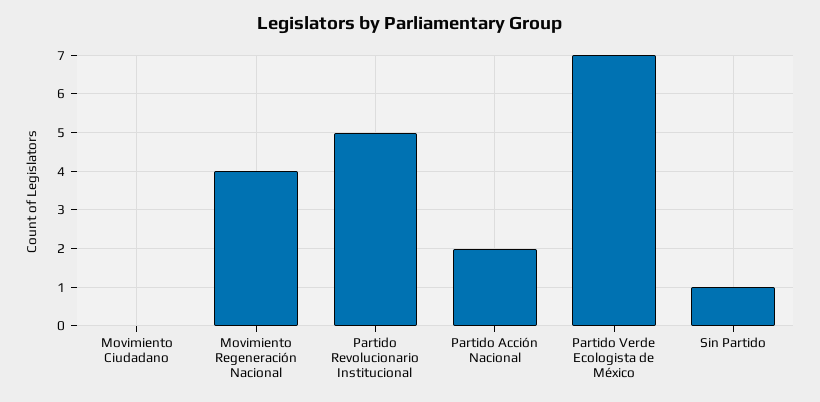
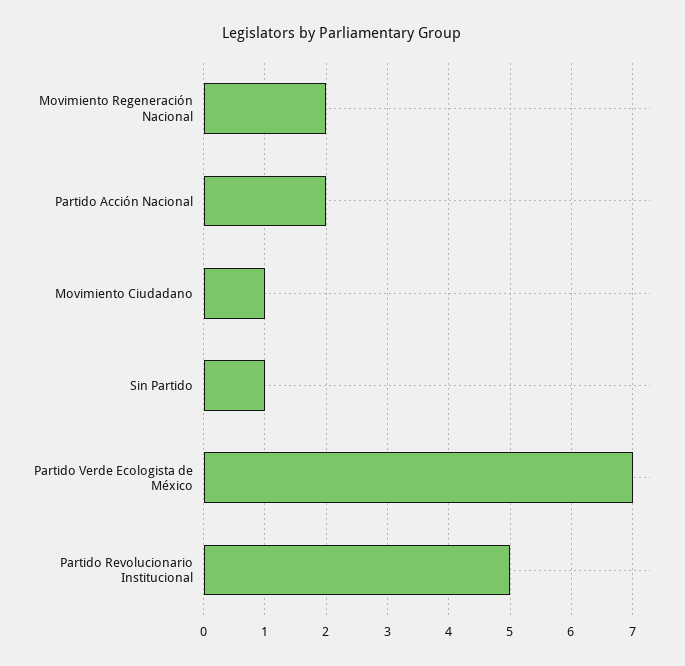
Movimiento Ciudadano: 0 -> 1
Movimiento Regeneración Nacional: 4 -> 2

